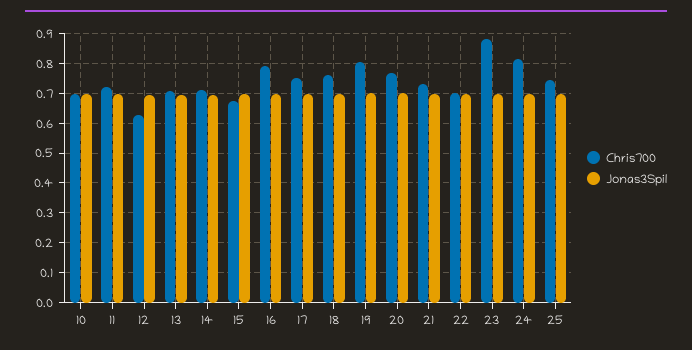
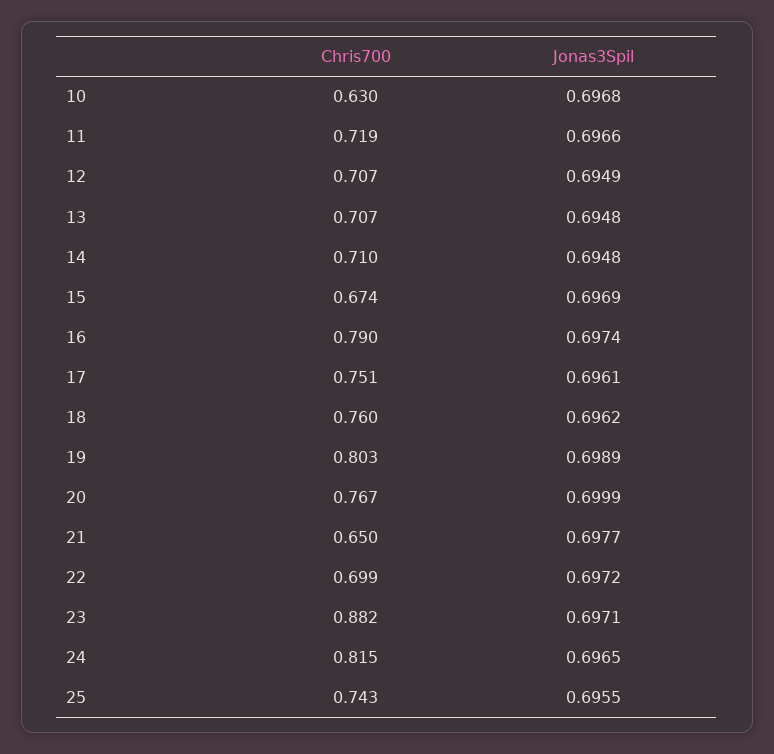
Chris700, 10: 0.7 -> 0.63
Chris700, 12: 0.625 -> 0.707
Chris700, 21: 0.725 -> 0.65

